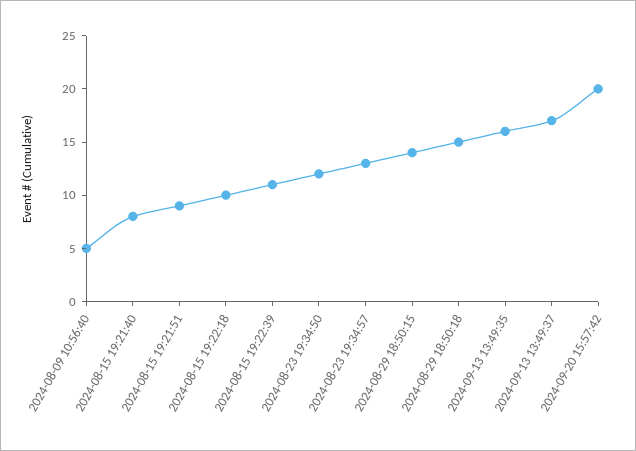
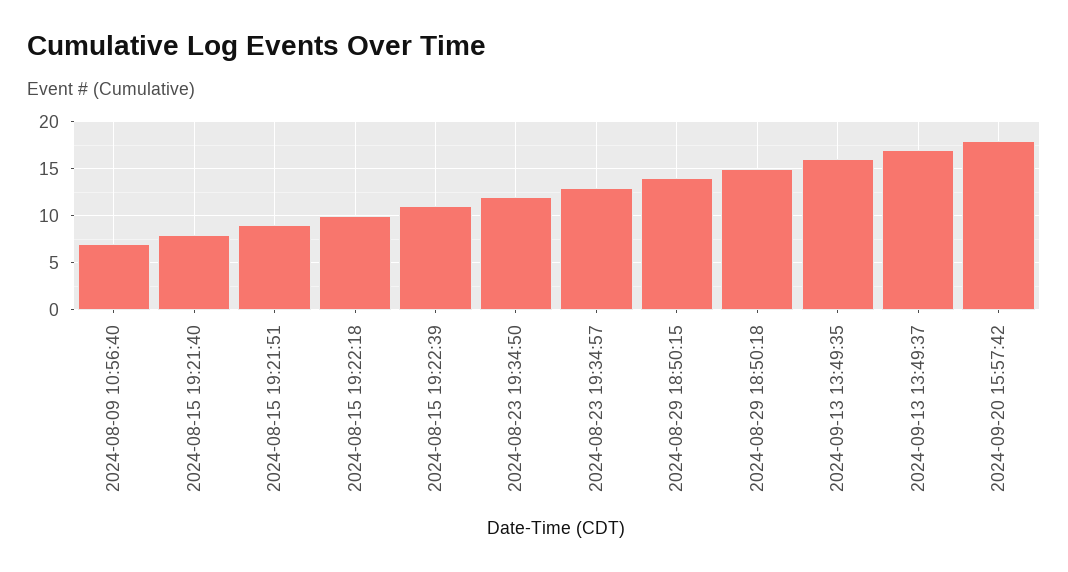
2024-08-09 10:56:40: 5 -> 7
2024-09-20 15:57:42: 20 -> 18

